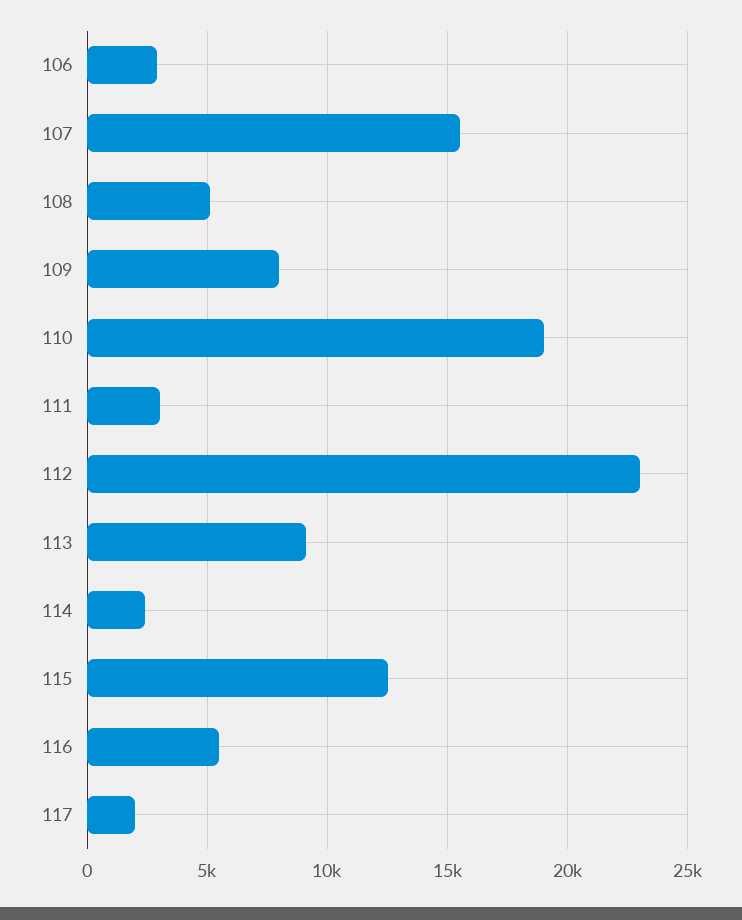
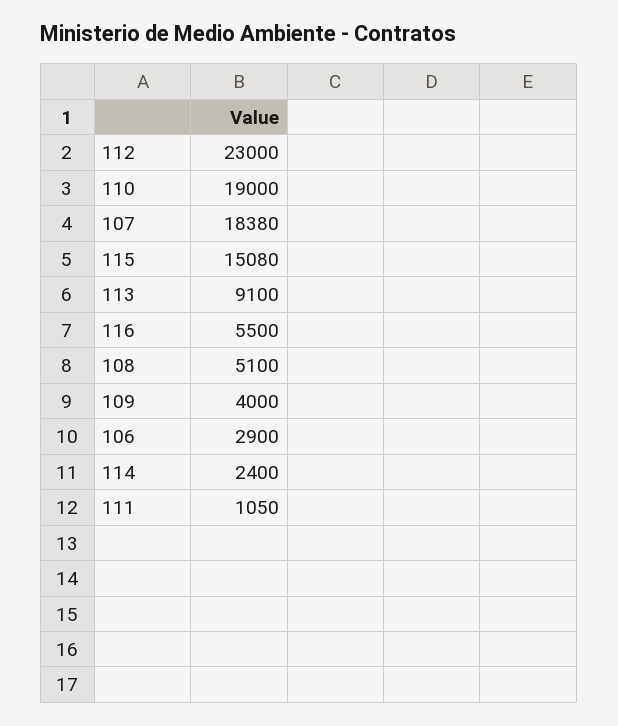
107: 15500 -> 18380
109: 8000 -> 4000
111: 3000 -> 1050
115: 12500 -> 15080
117: 2000 -> none

